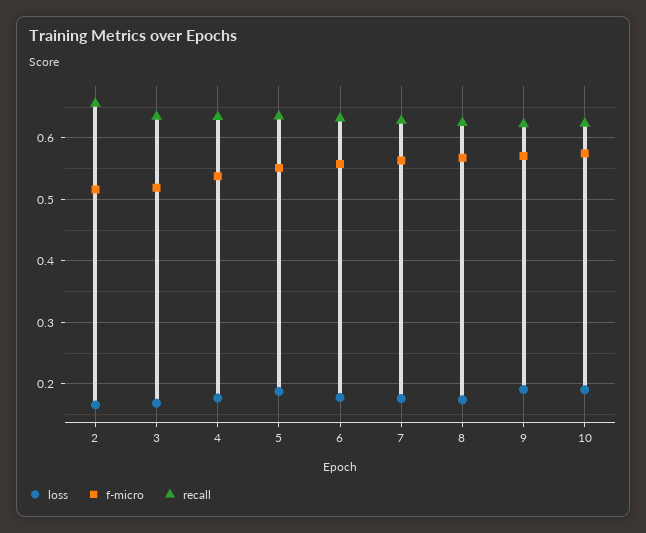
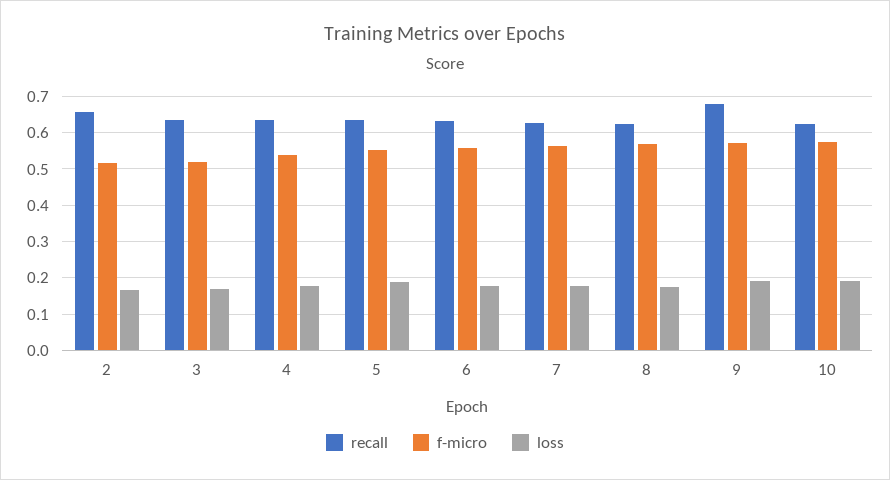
recall, 9: 0.62 -> 0.68

